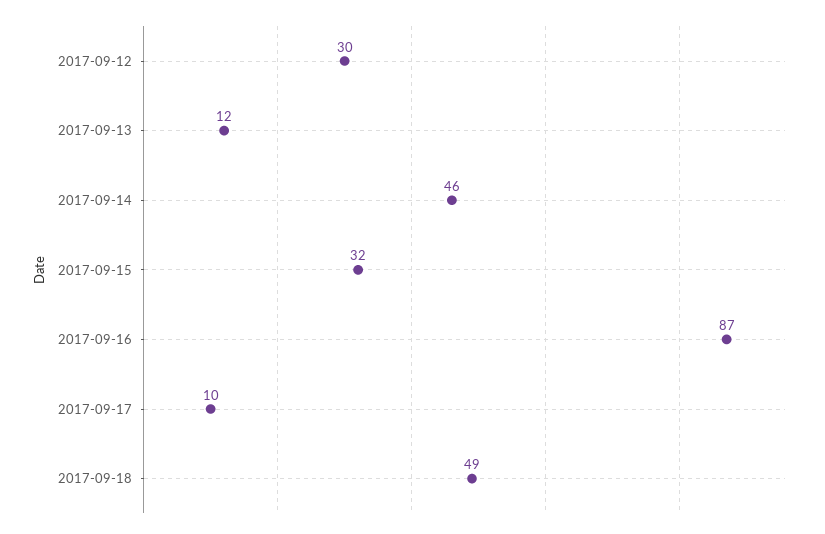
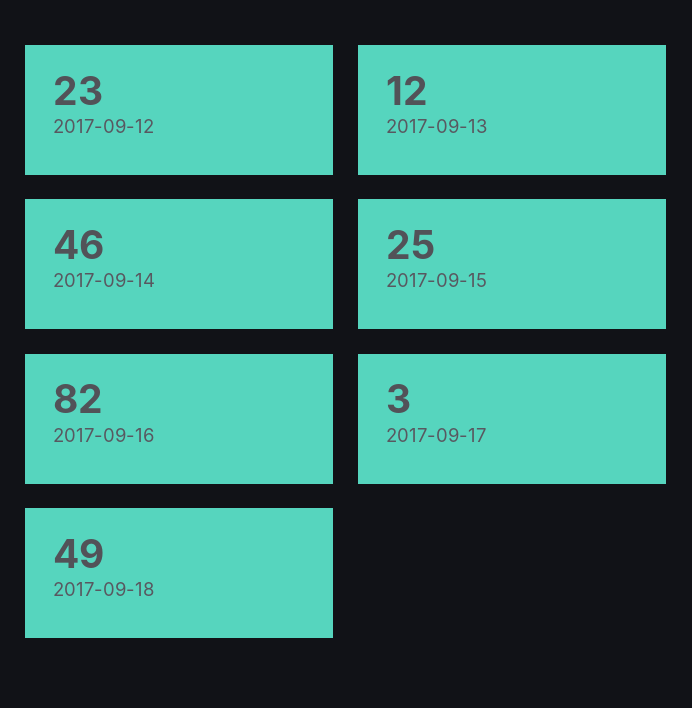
2017-09-12: 30 -> 23
2017-09-15: 32 -> 25
2017-09-16: 87 -> 82
2017-09-17: 10 -> 3

